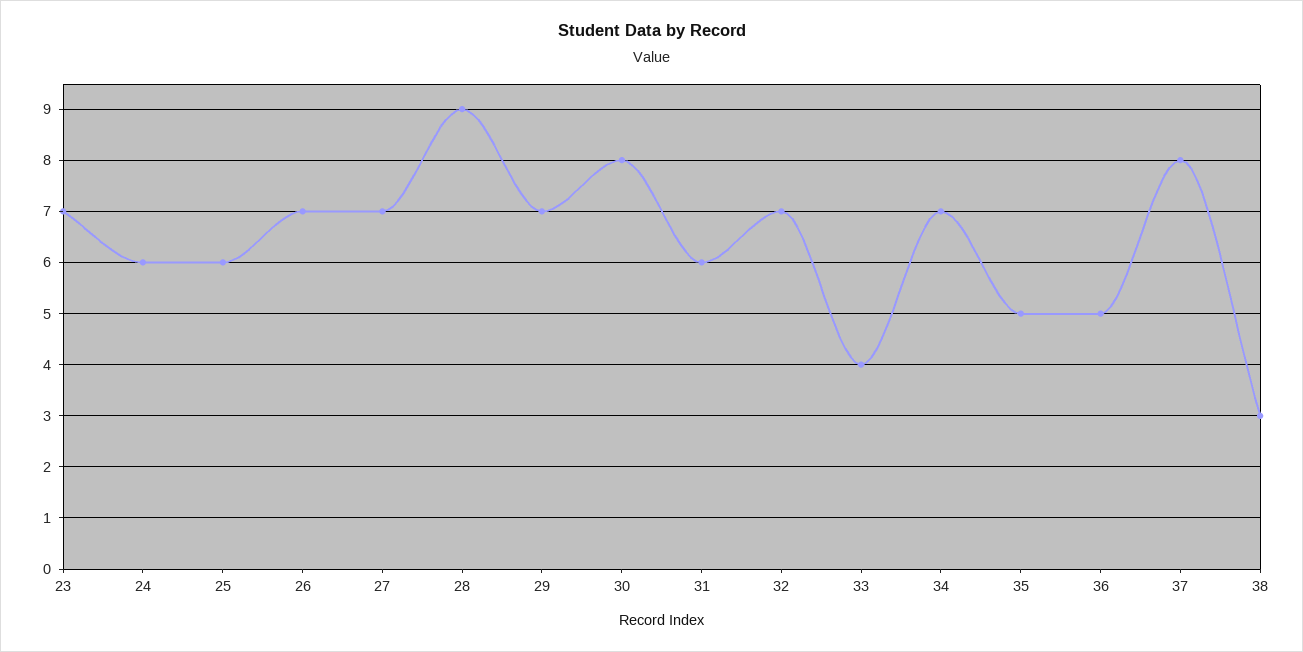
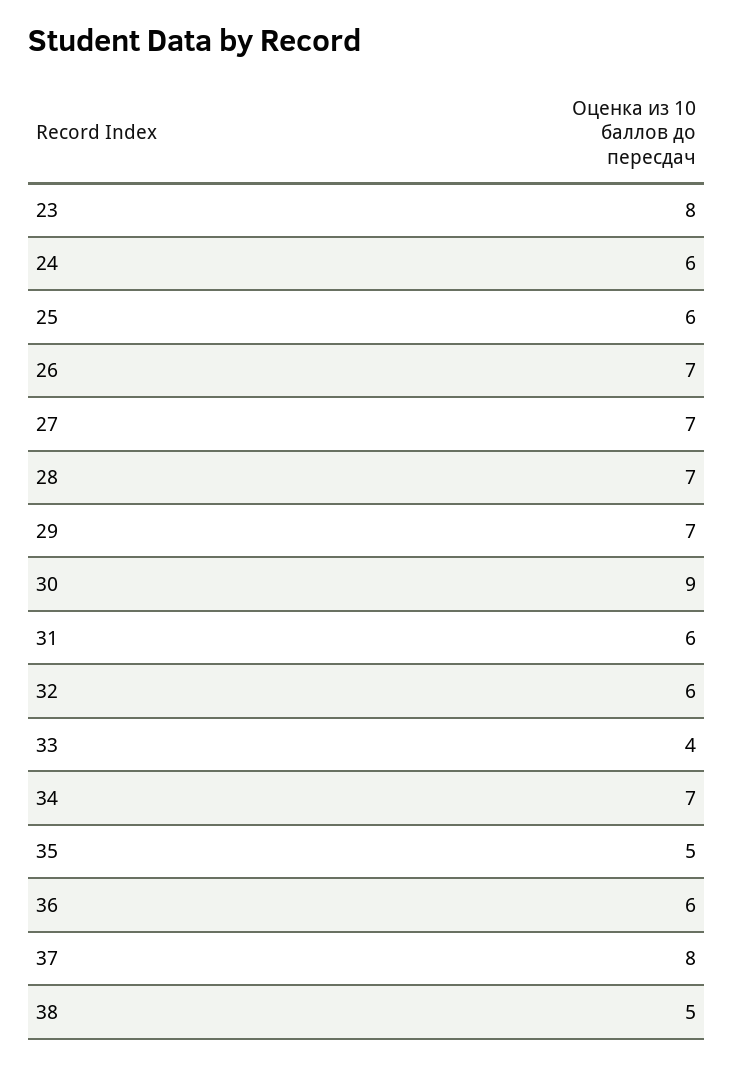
23: 7 -> 8
28: 9 -> 7
30: 8 -> 9
32: 7 -> 6
36: 5 -> 6
38: 3 -> 5

